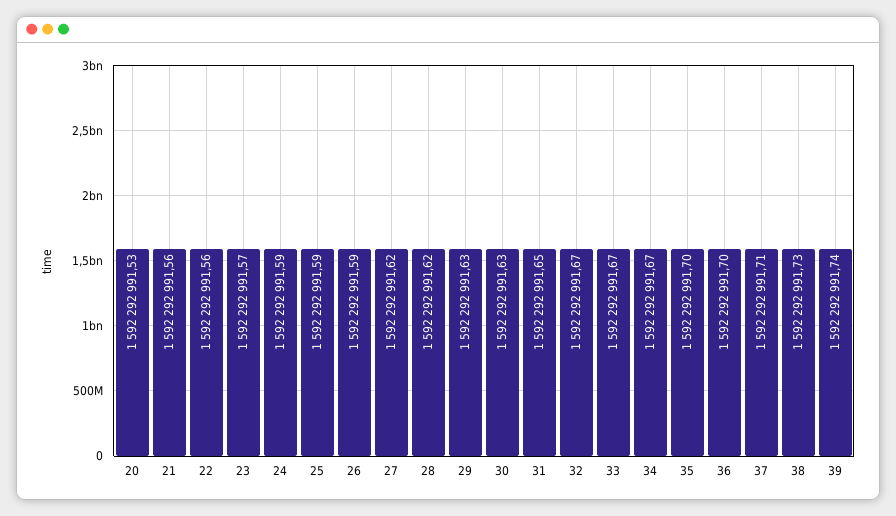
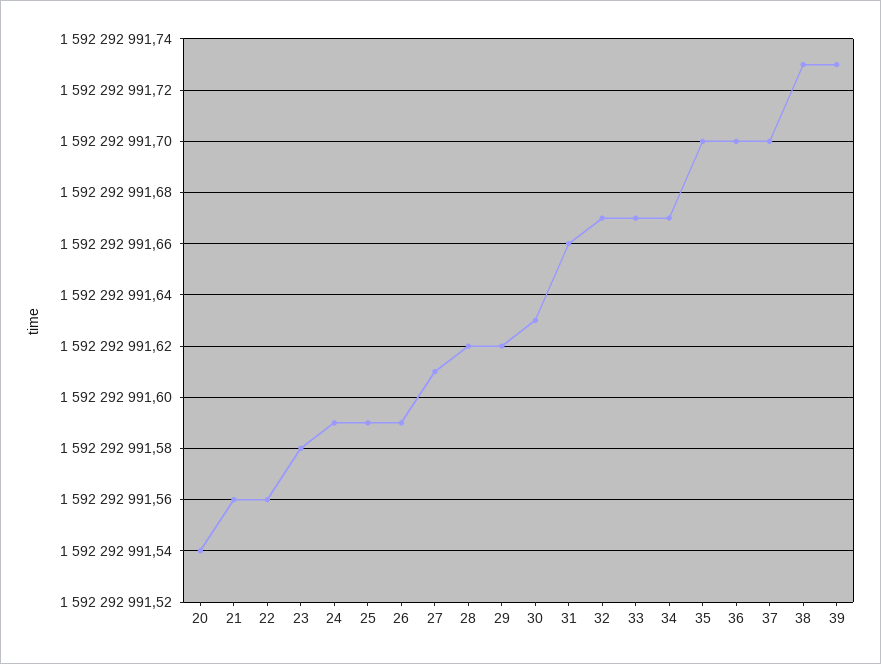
20: 1592292991.53 -> 1592292991.54
23: 1592292991.57 -> 1592292991.58
27: 1592292991.62 -> 1592292991.61
29: 1592292991.63 -> 1592292991.62
31: 1592292991.65 -> 1592292991.66
37: 1592292991.71 -> 1592292991.7
39: 1592292991.74 -> 1592292991.73

